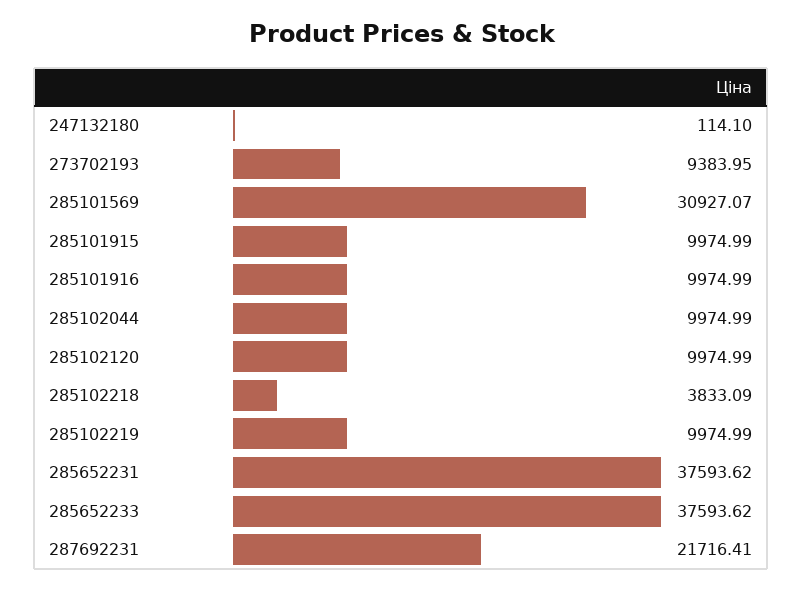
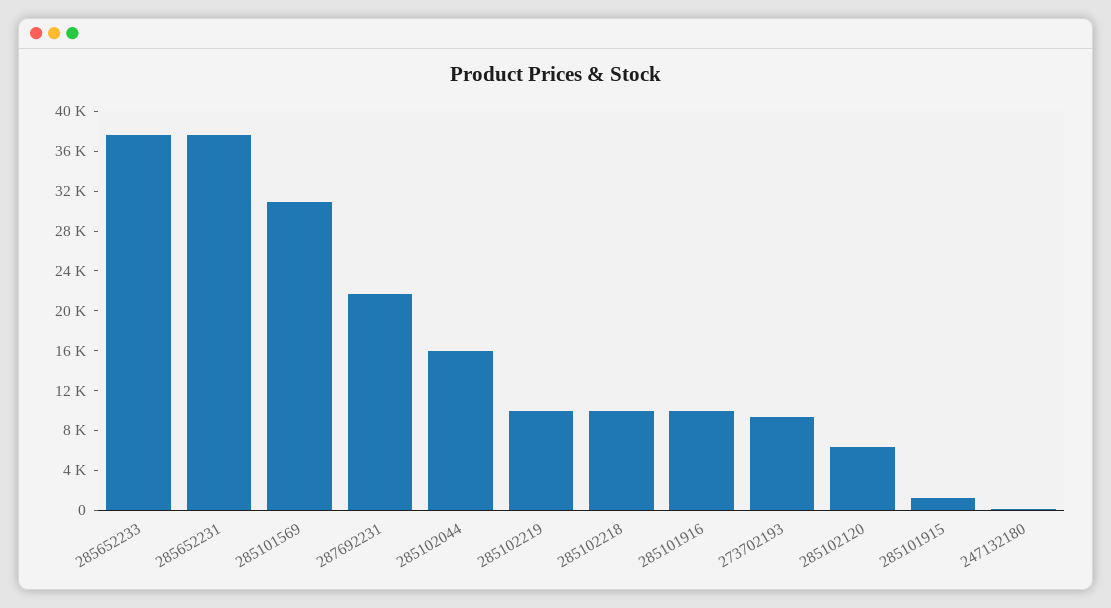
285101915: 9974.99 -> 1000
285102044: 9974.99 -> 16000
285102120: 9974.99 -> 6000
285102218: 3833.09 -> 10000

